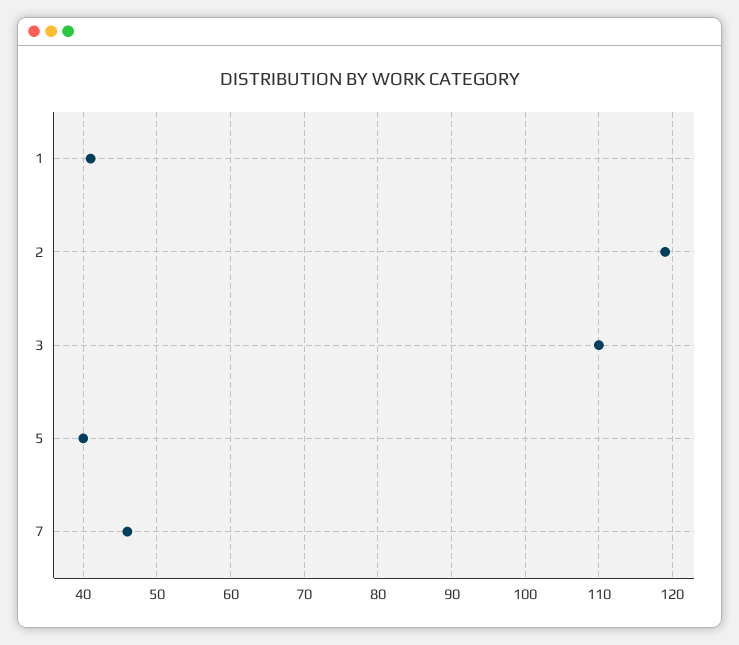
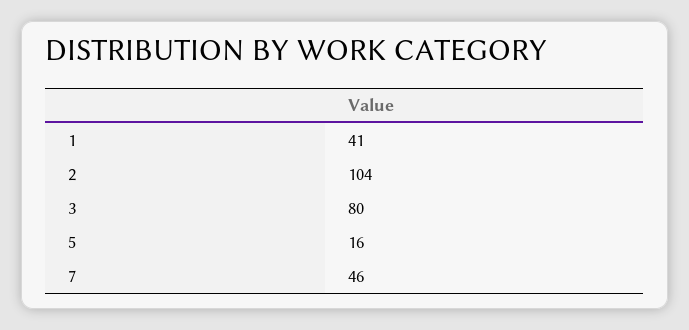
2: 119 -> 104
3: 110 -> 80
5: 40 -> 16

